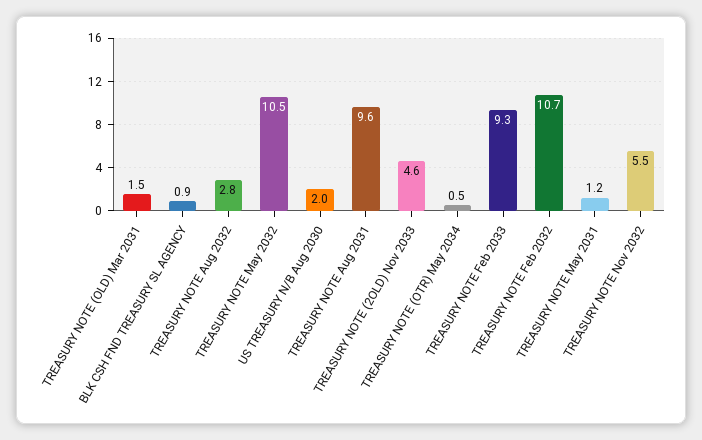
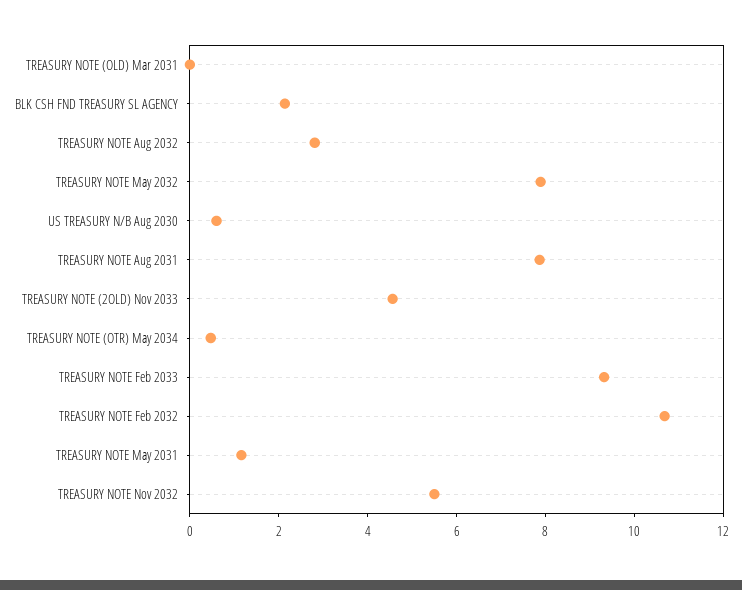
TREASURY NOTE (OLD) Mar 2031: 1.5 -> 0
BLK CSH FND TREASURY SL AGENCY: 0.9 -> 2
TREASURY NOTE May 2032: 10.5 -> 8
US TREASURY N/B Aug 2030: 2 -> 0.5
TREASURY NOTE Aug 2031: 9.6 -> 8

